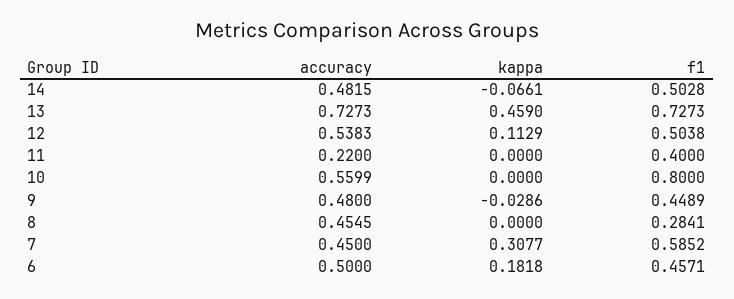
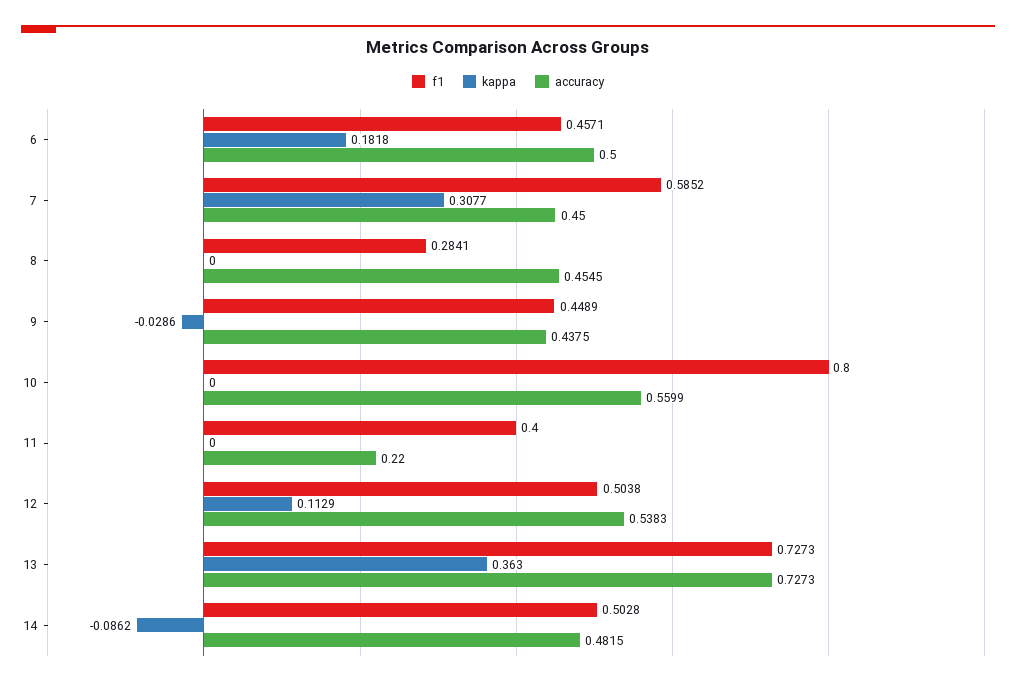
kappa, 14: -0.0661 -> -0.0862
kappa, 13: 0.459 -> 0.363
accuracy, 9: 0.48 -> 0.4375

